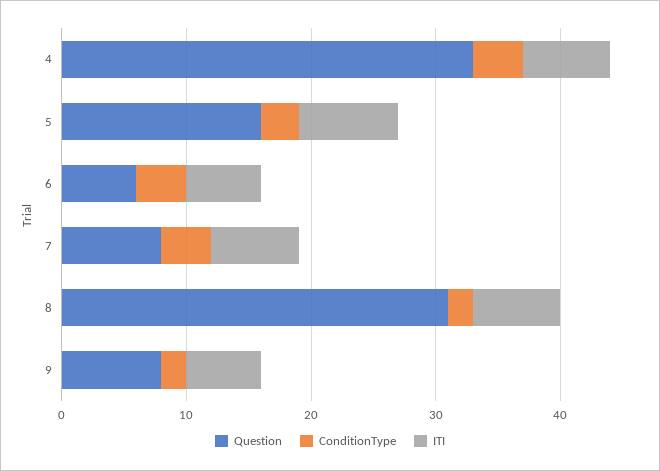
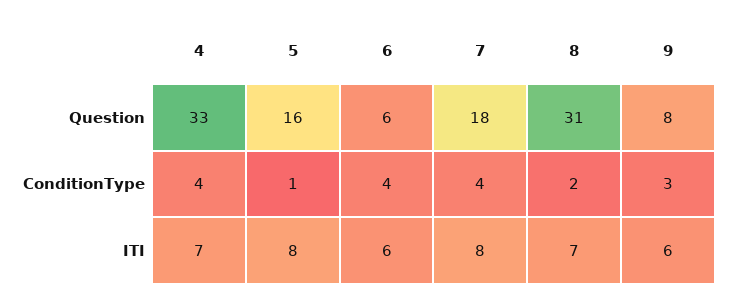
ConditionType, 5: 3 -> 1
Question, 7: 8 -> 18
ITI, 7: 7 -> 8
ConditionType, 9: 2 -> 3

